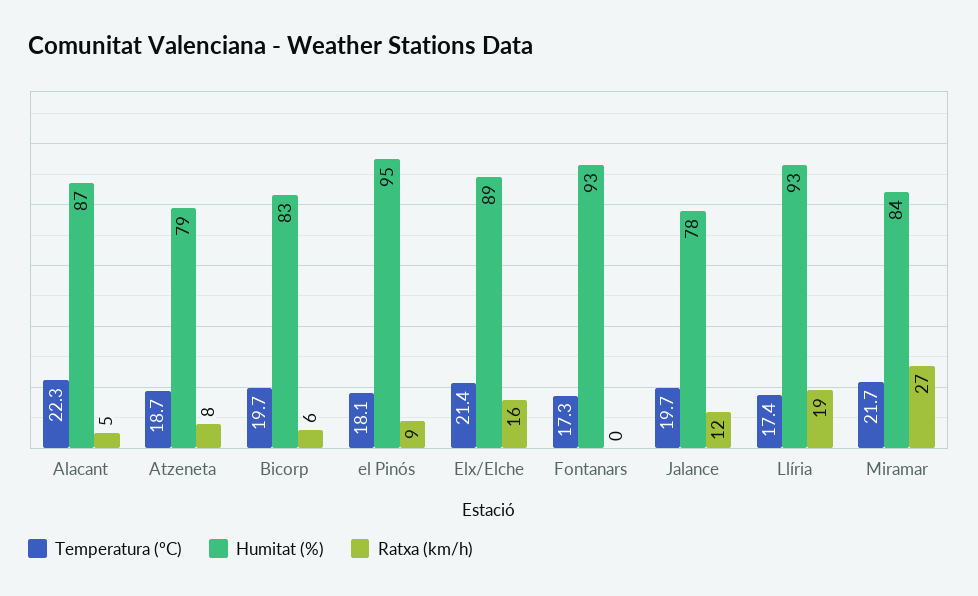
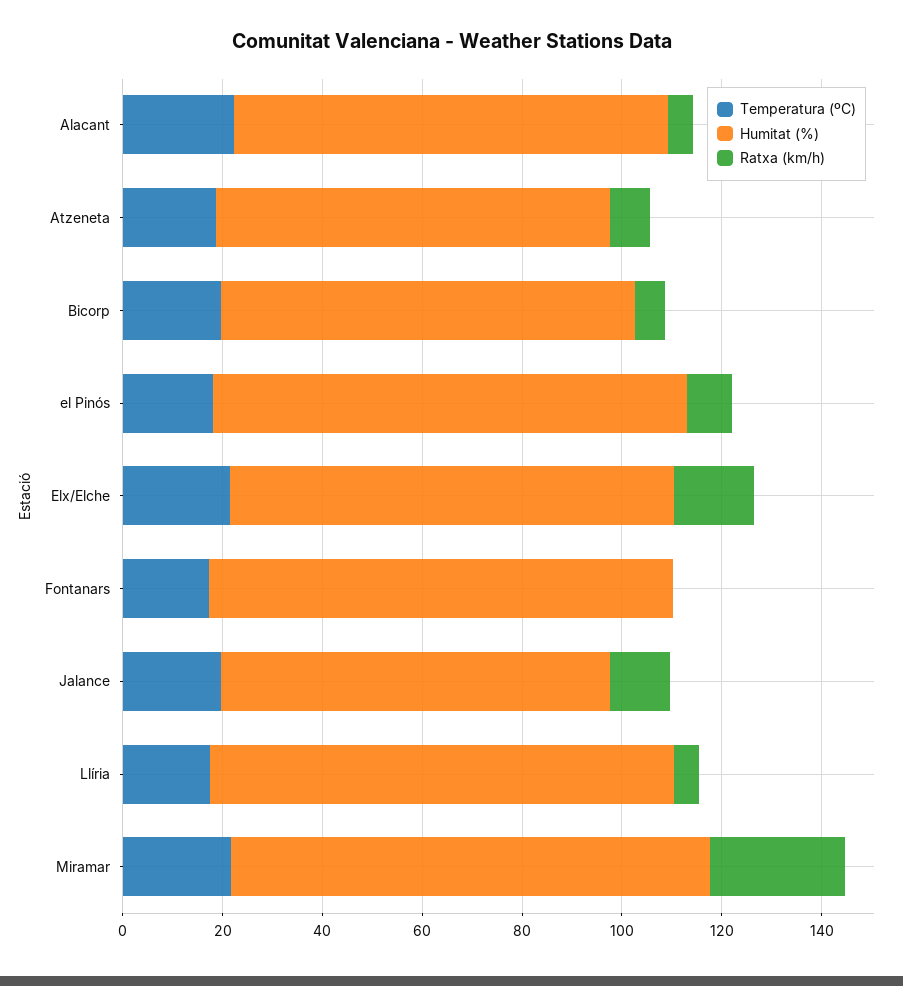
Ratxa (km/h), Llíria: 19 -> 5
Humitat (%), Miramar: 84 -> 95

